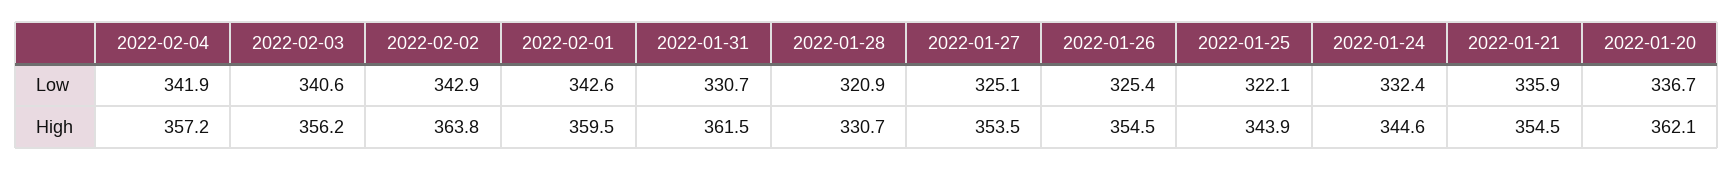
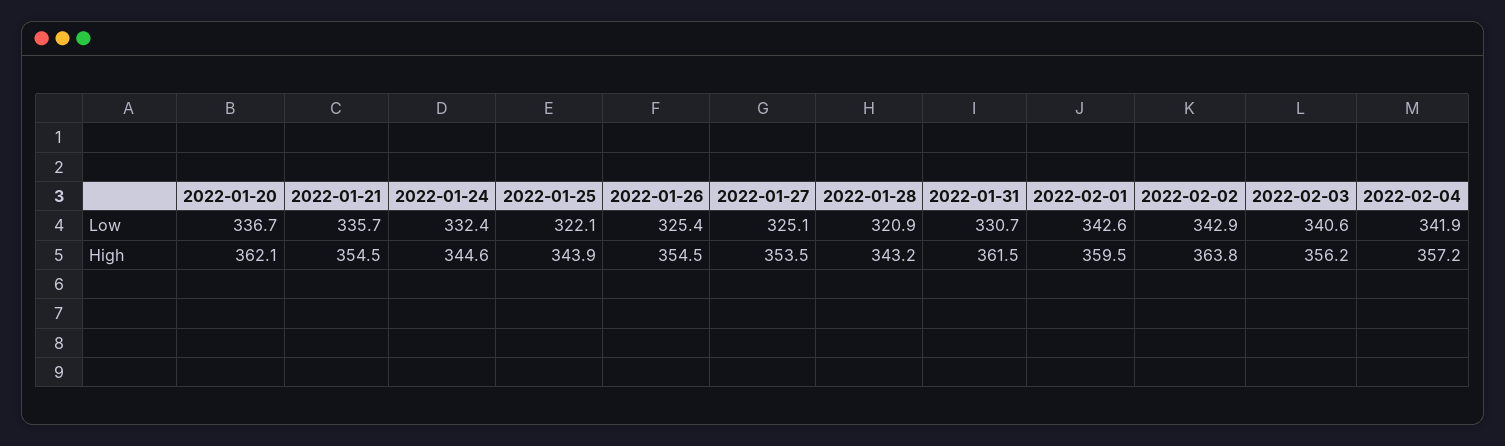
2022-01-21, Low: 335.9 -> 335.7
2022-01-28, High: 330.7 -> 343.2

